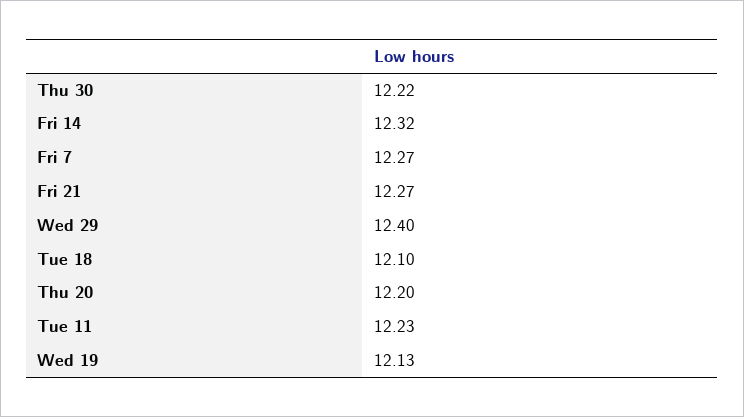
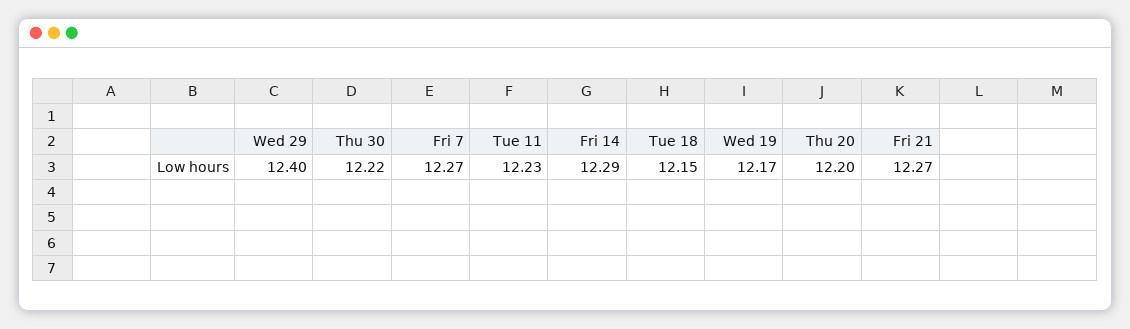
Fri 14: 12.32 -> 12.29
Tue 18: 12.1 -> 12.15
Wed 19: 12.13 -> 12.17

